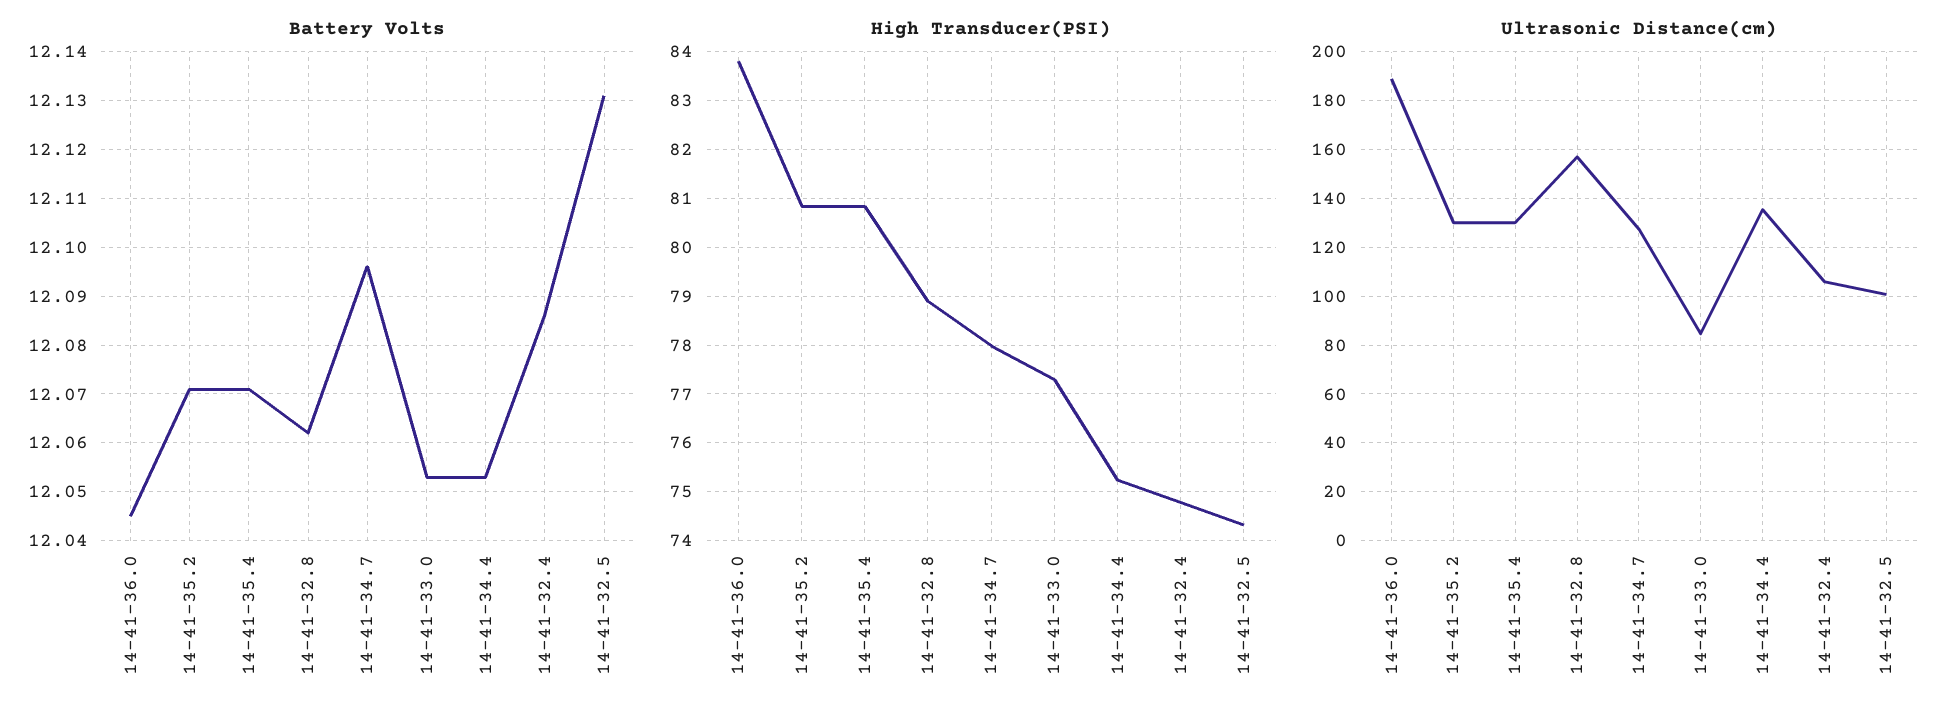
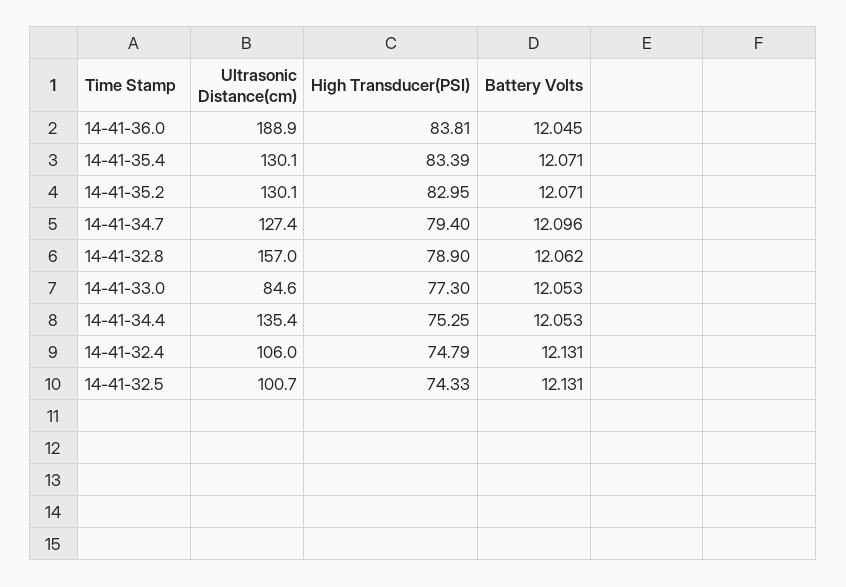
Battery Volts, 14-41-32.4: 12.085 -> 12.131
High Transducer(PSI), 14-41-35.2: 80.8 -> 82.95
High Transducer(PSI), 14-41-35.4: 80.8 -> 83.39
High Transducer(PSI), 14-41-34.7: 78 -> 79.4

